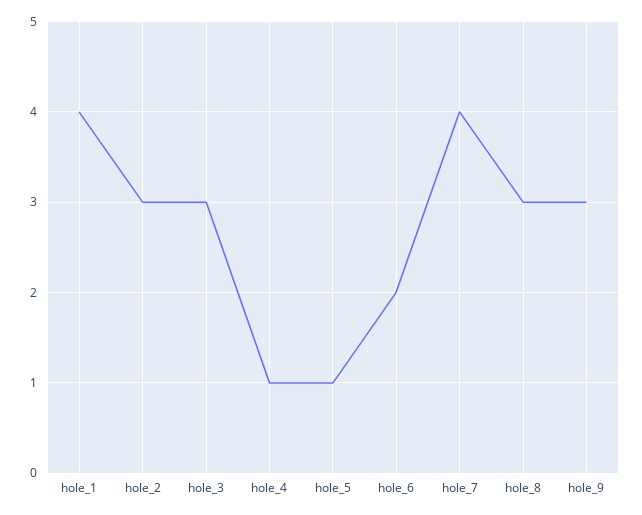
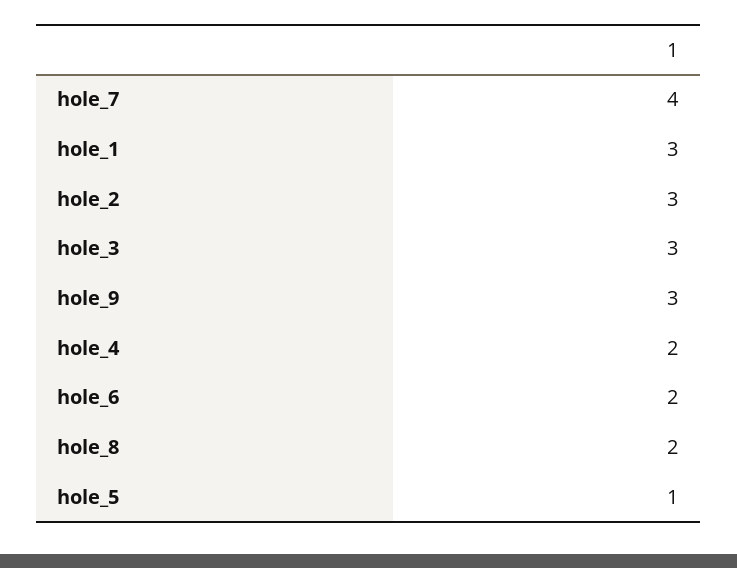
hole_1: 4 -> 3
hole_4: 1 -> 2
hole_8: 3 -> 2

